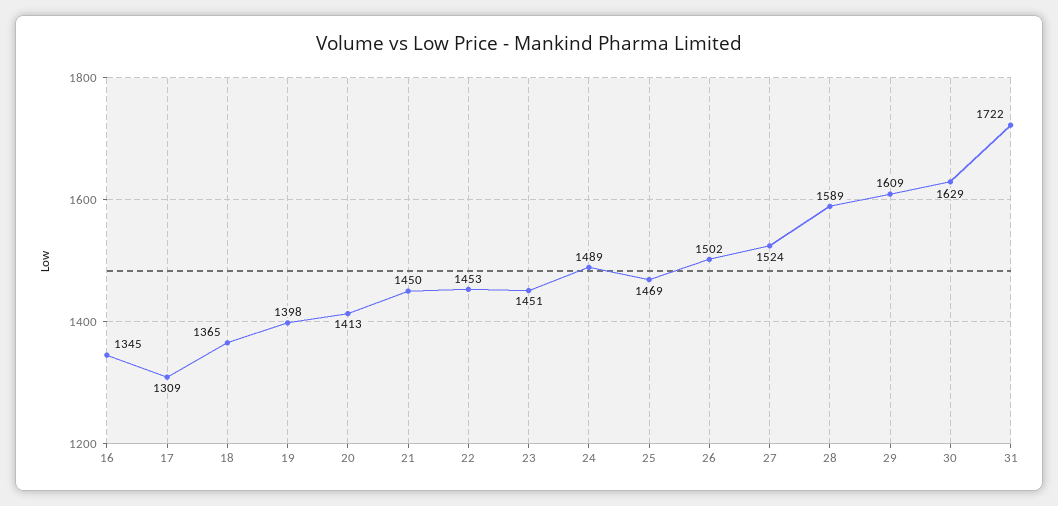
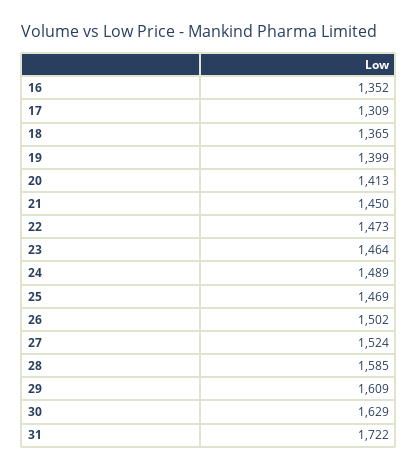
16: 1345 -> 1352
19: 1398 -> 1399
22: 1453 -> 1473
23: 1451 -> 1464
28: 1589 -> 1585

